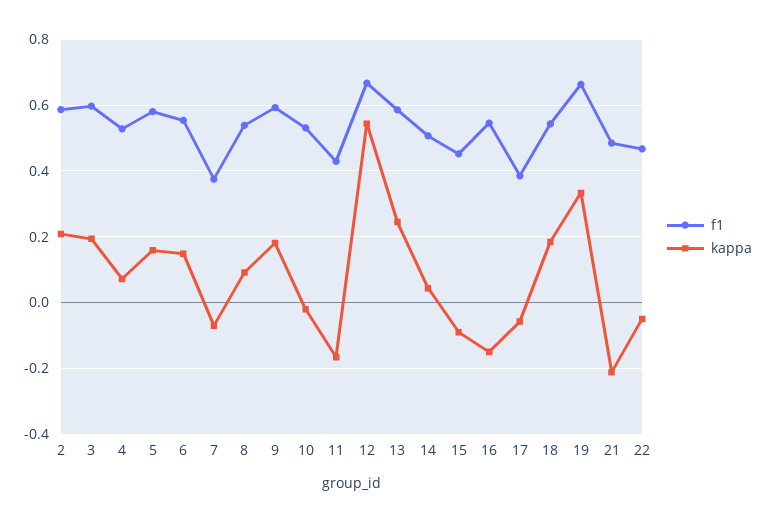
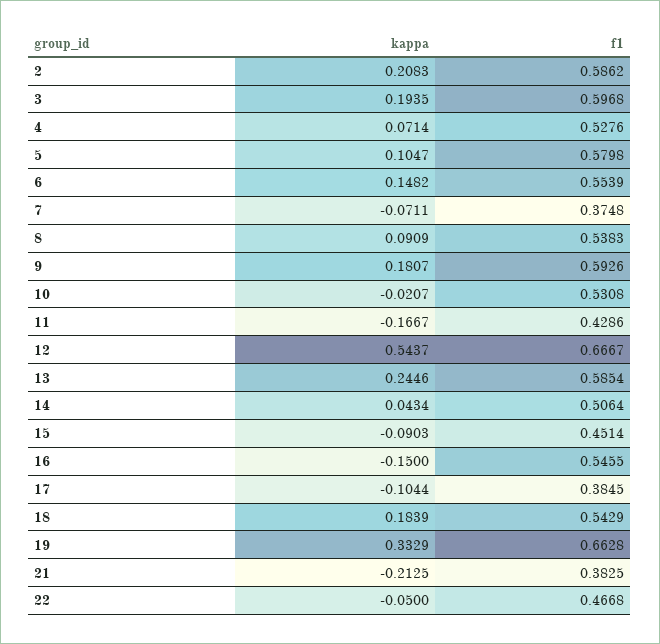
kappa, 5: 0.16 -> 0.1047
kappa, 17: -0.06 -> -0.1044
f1, 21: 0.48 -> 0.3825

